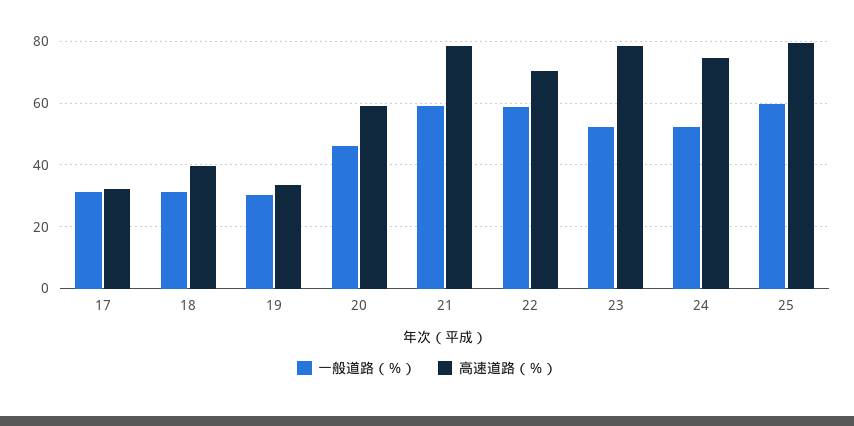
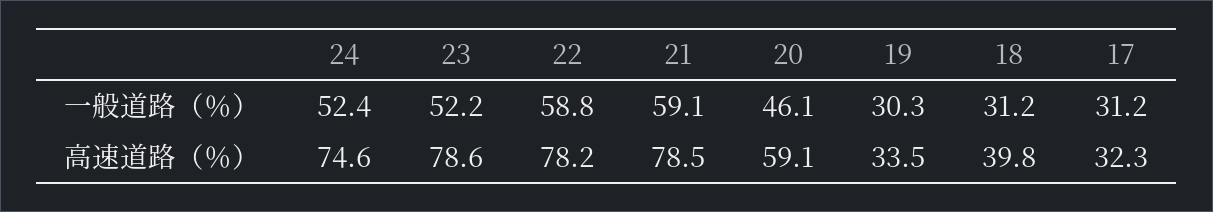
高速道路（％）, 22: 70 -> 78.2
一般道路（％）, 25: 60 -> none
高速道路（％）, 25: 80 -> none

